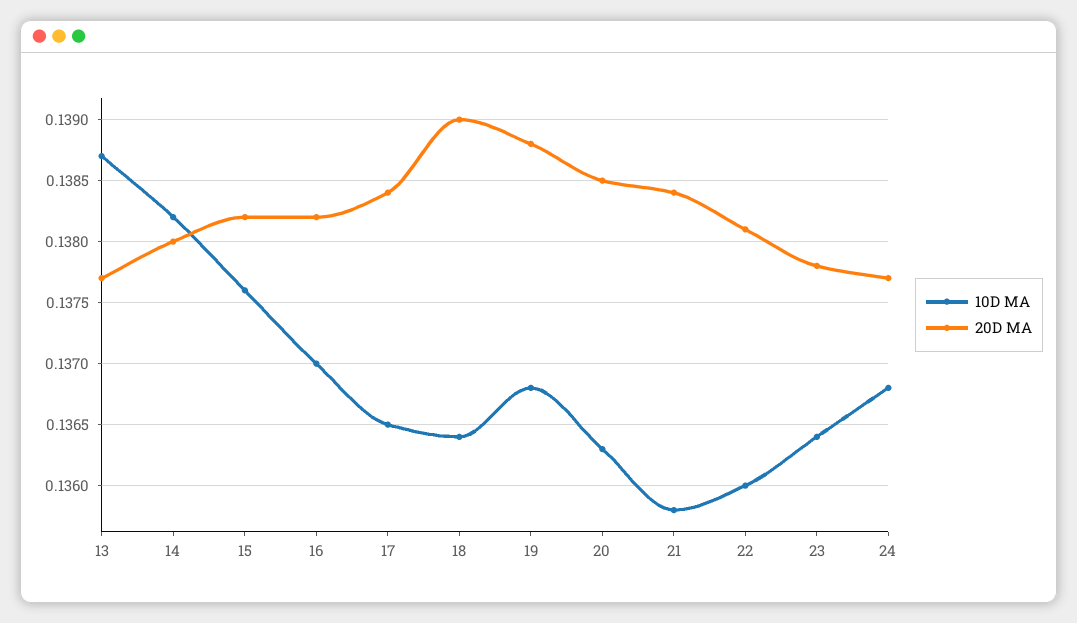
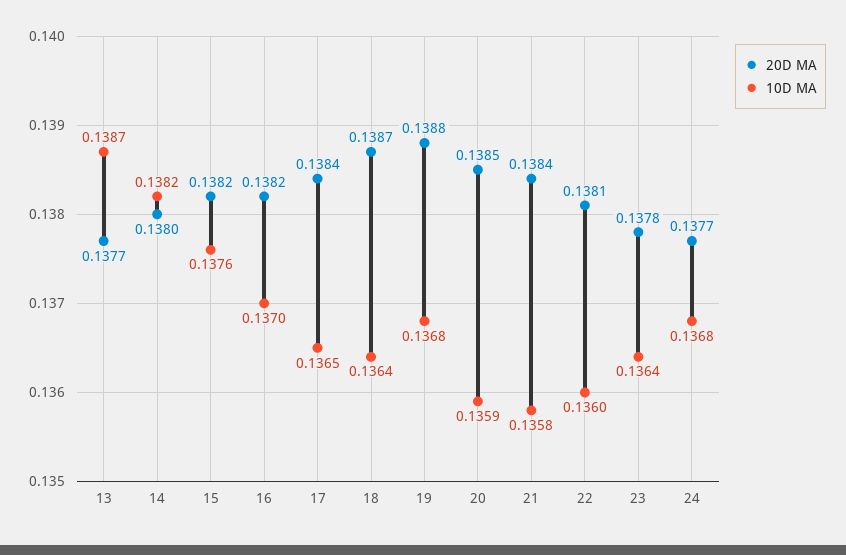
20D MA, 18: 0.139 -> 0.1387
10D MA, 20: 0.1363 -> 0.1359

